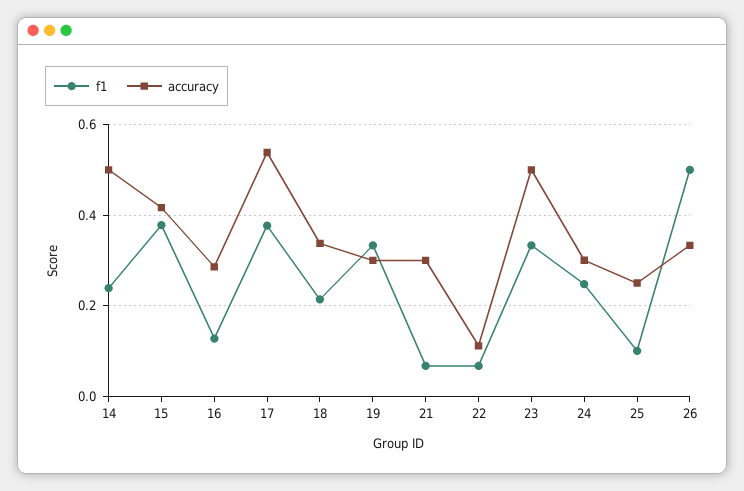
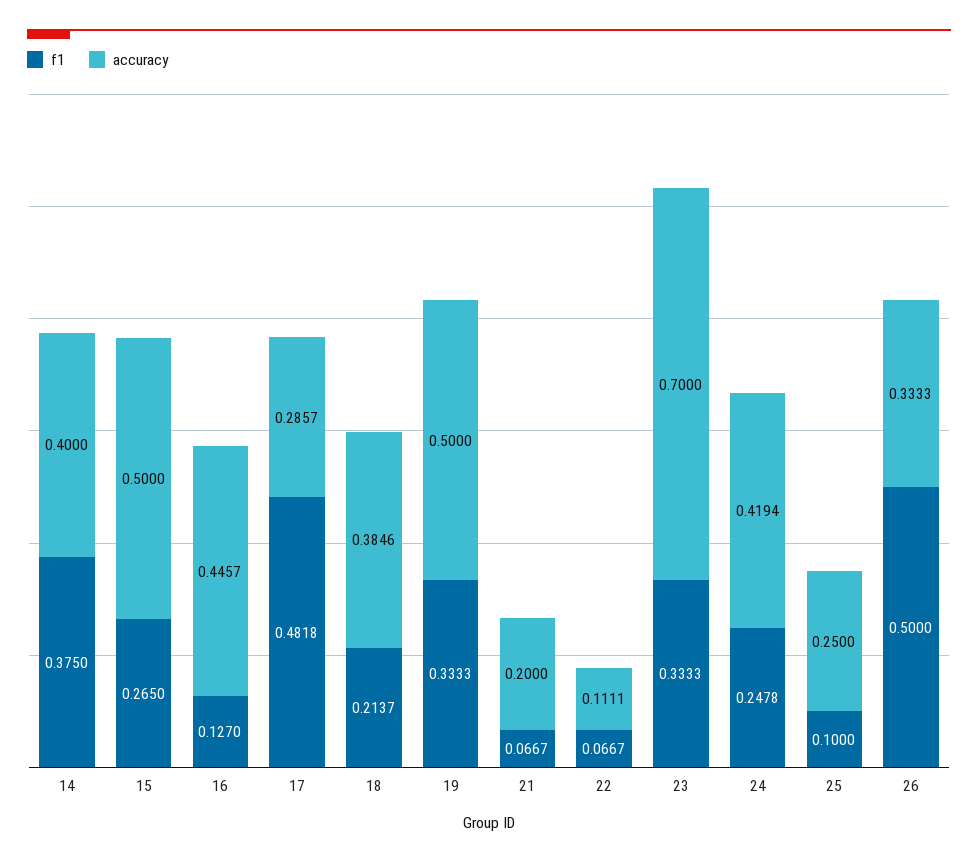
f1, 14: 0.24 -> 0.375
accuracy, 14: 0.5 -> 0.4
f1, 15: 0.38 -> 0.265
accuracy, 15: 0.42 -> 0.5
accuracy, 16: 0.28 -> 0.4457
f1, 17: 0.38 -> 0.4818
accuracy, 17: 0.54 -> 0.2857
accuracy, 18: 0.34 -> 0.3846
accuracy, 19: 0.3 -> 0.5
accuracy, 21: 0.3 -> 0.2
accuracy, 23: 0.5 -> 0.7
accuracy, 24: 0.3 -> 0.4194

